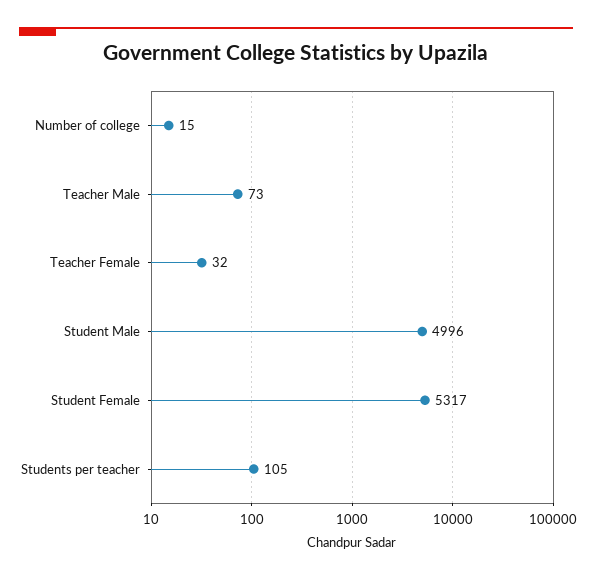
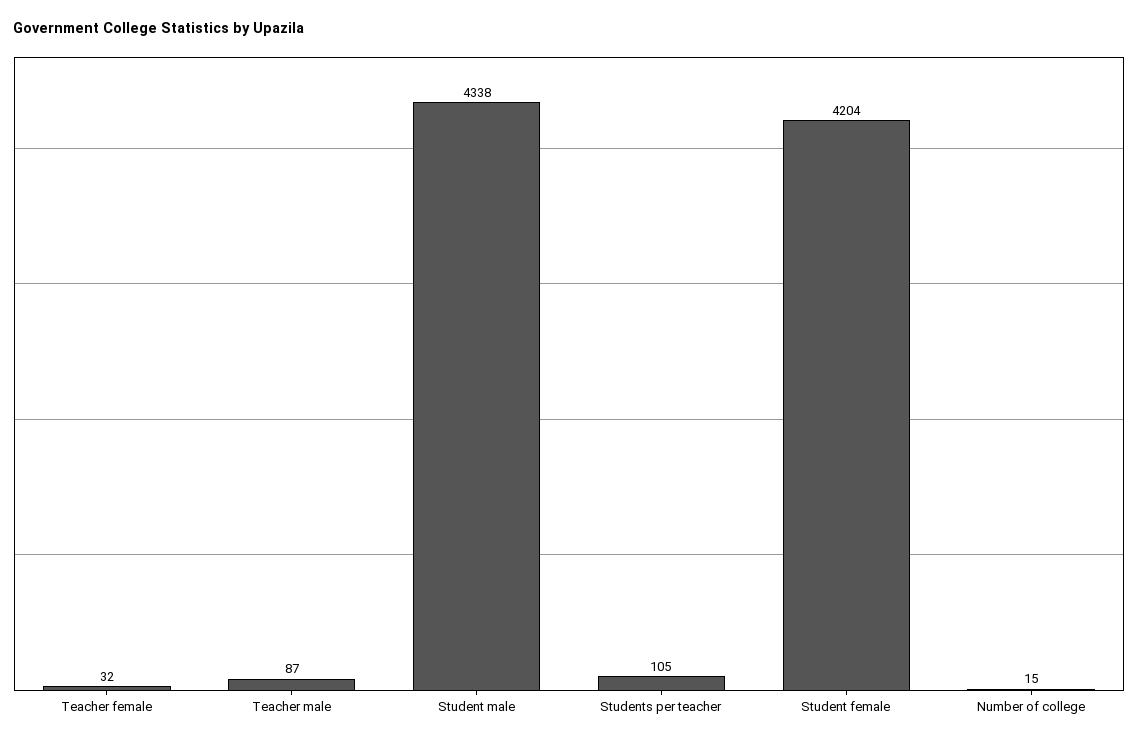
Teacher Male: 73 -> 87
Student Male: 4996 -> 4338
Student Female: 5317 -> 4204

